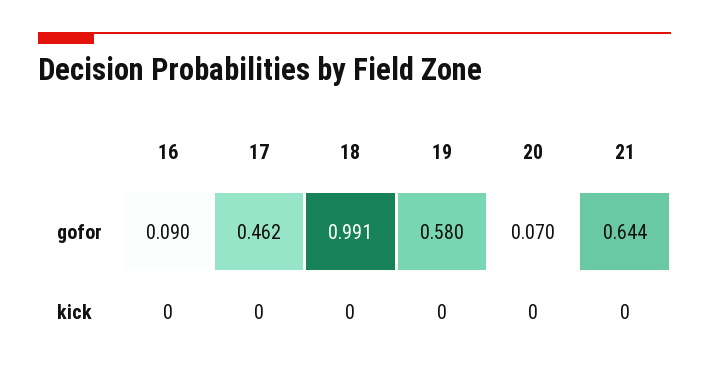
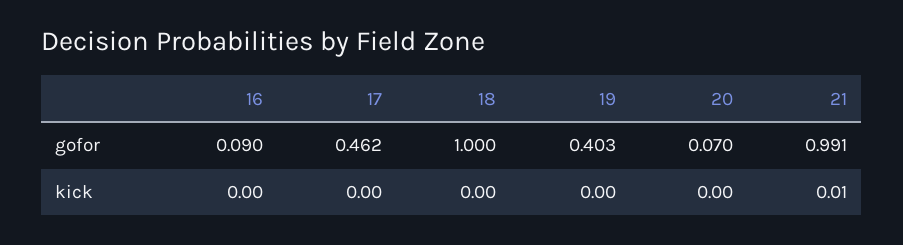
18, gofor: 0.991 -> 1
19, gofor: 0.58 -> 0.403
21, gofor: 0.644 -> 0.991
21, kick: 0 -> 0.01

